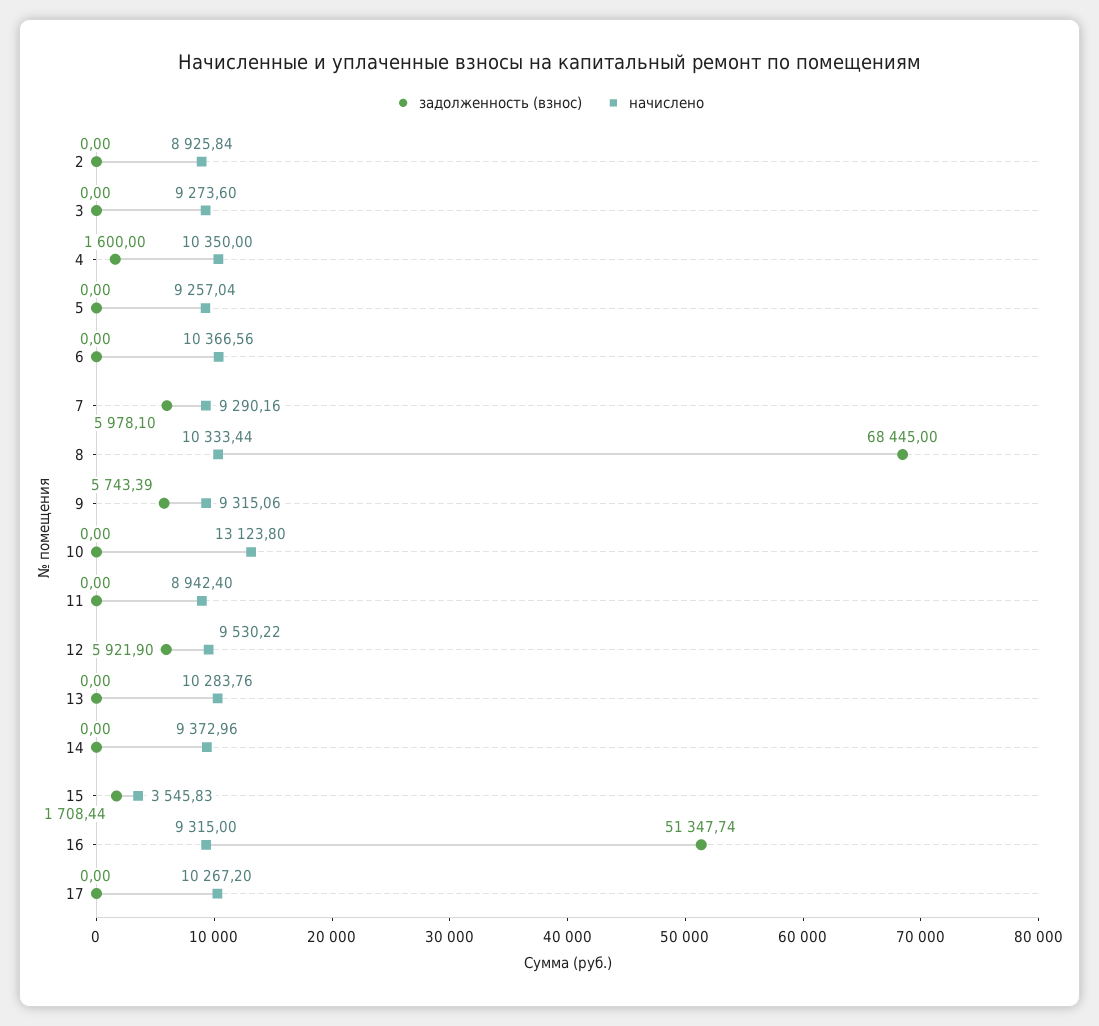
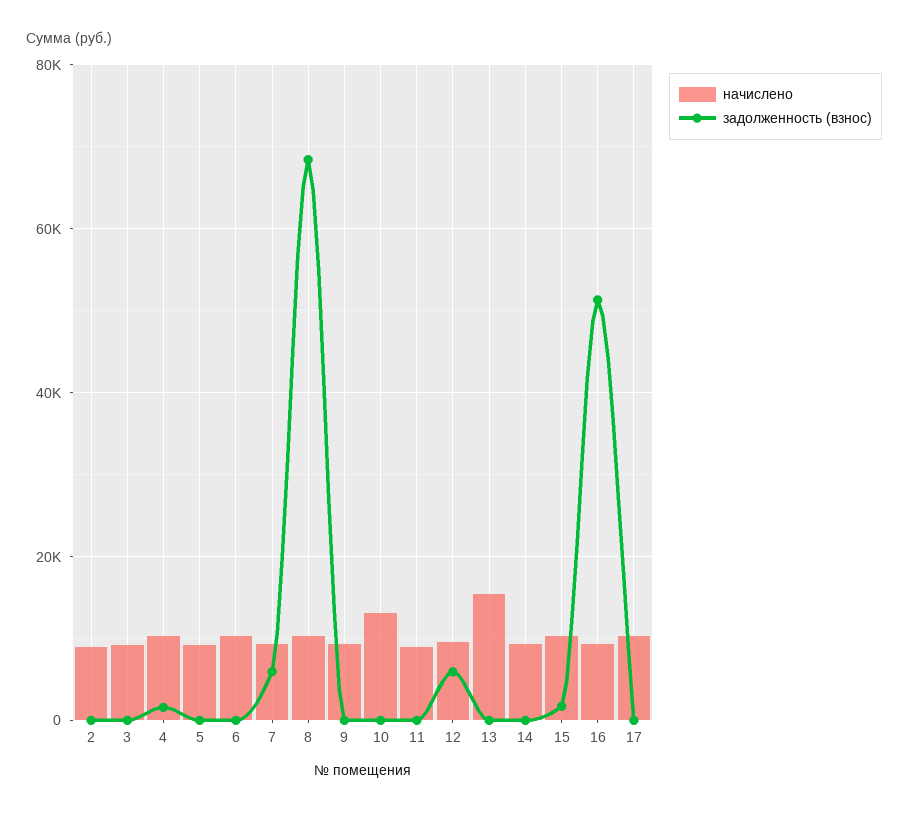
задолженность (взнос), 9: 5743.39 -> 0
начислено, 13: 10283.76 -> 16000
начислено, 15: 3545.83 -> 10000

